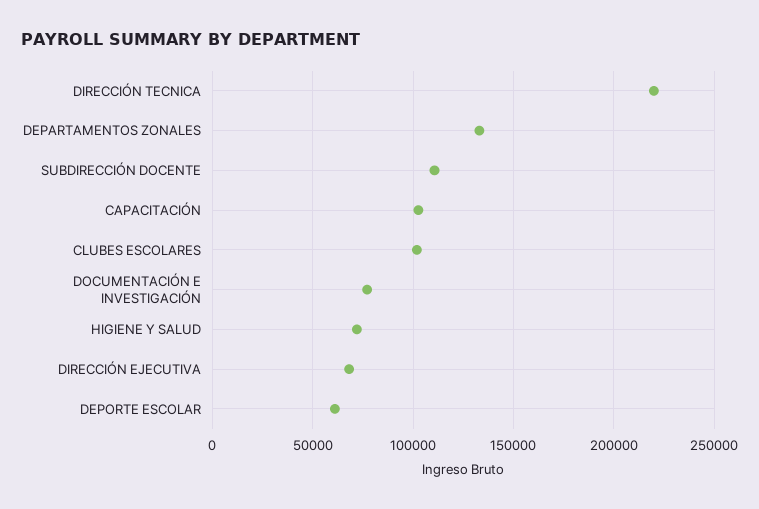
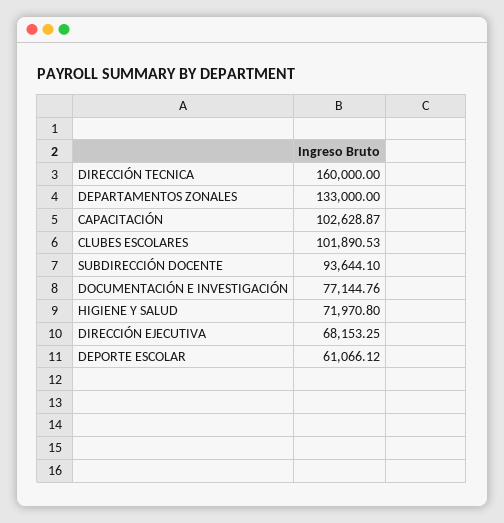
DIRECCIÓN TECNICA: 220000 -> 160000
SUBDIRECCIÓN DOCENTE: 110000 -> 93644.1

